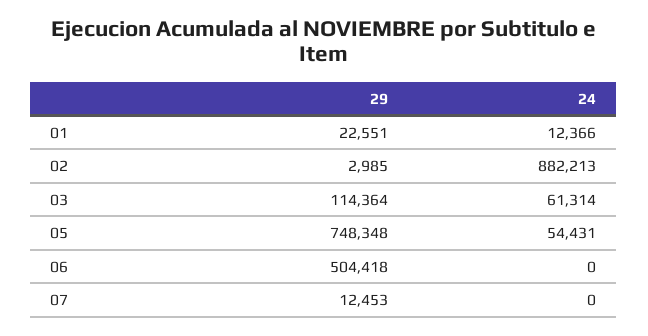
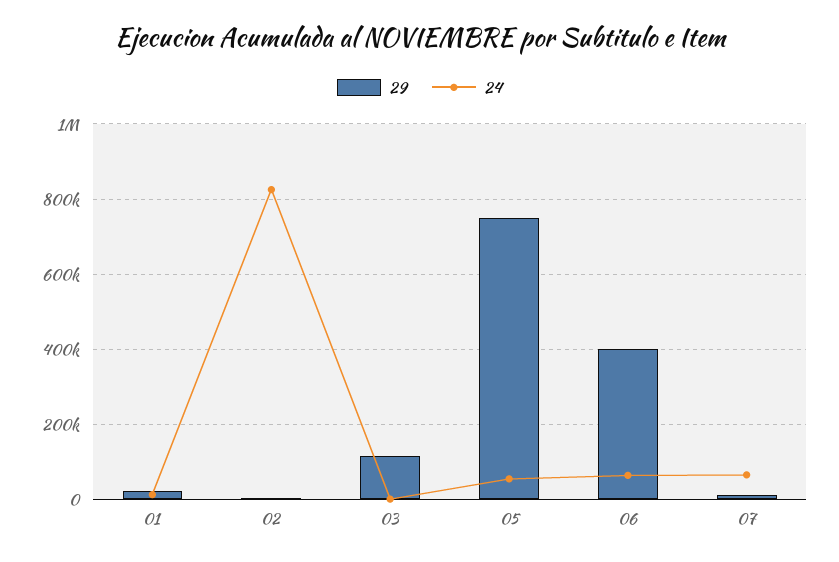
24, 02: 882213 -> 820000
24, 03: 61314 -> 0
29, 06: 504418 -> 400000
24, 06: 0 -> 60000
24, 07: 0 -> 60000

